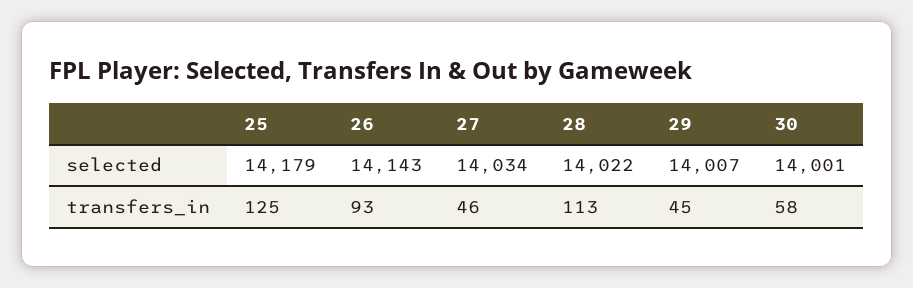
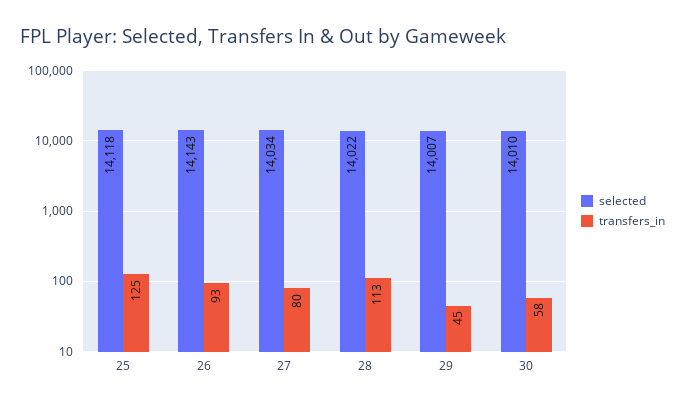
selected, 25: 14179 -> 14118
selected, 30: 14001 -> 14010
transfers_in, 27: 46 -> 80

